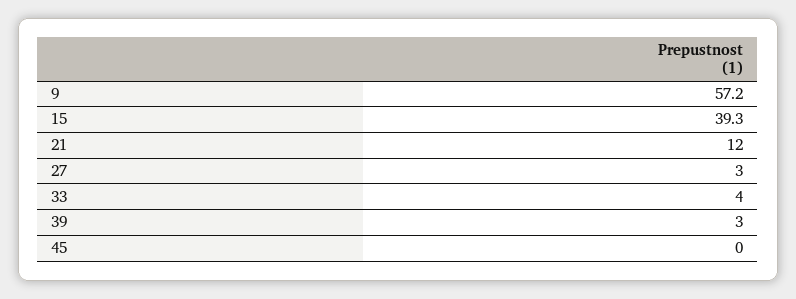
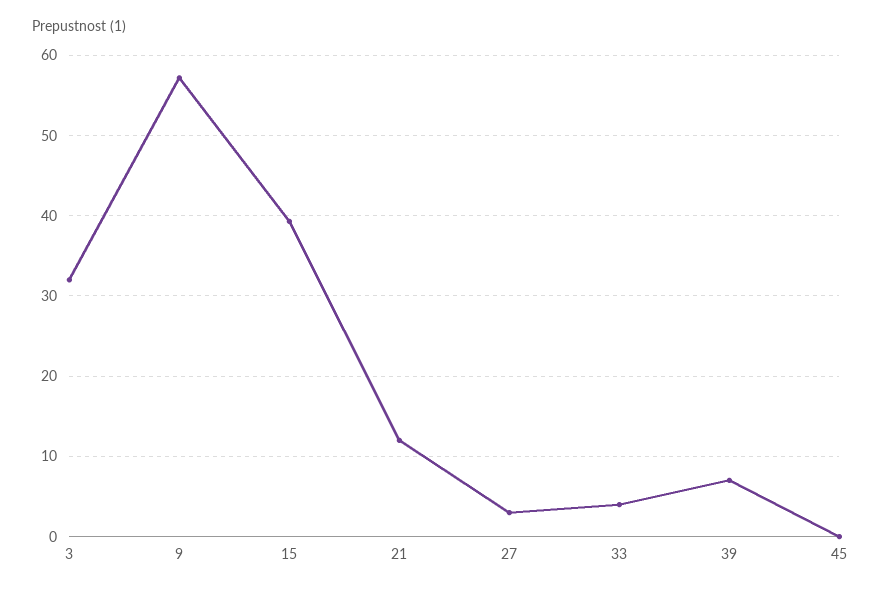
39: 3 -> 7
3: none -> 32

